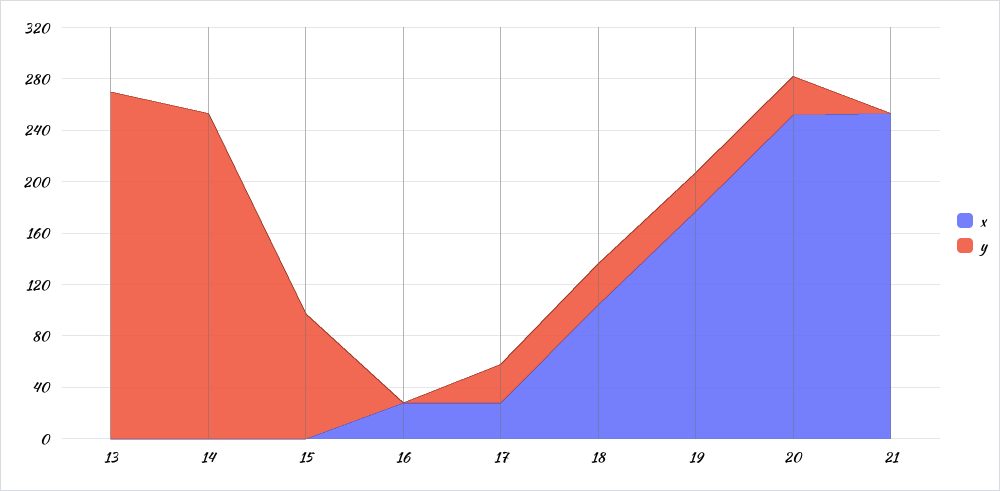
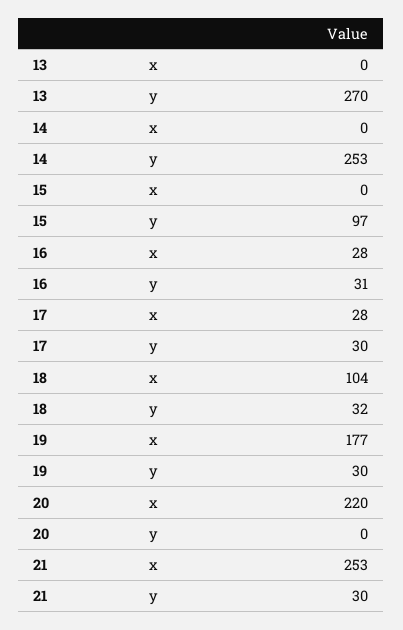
y, 16: 0 -> 31
x, 20: 250 -> 220
y, 20: 30 -> 0
y, 21: 0 -> 30

